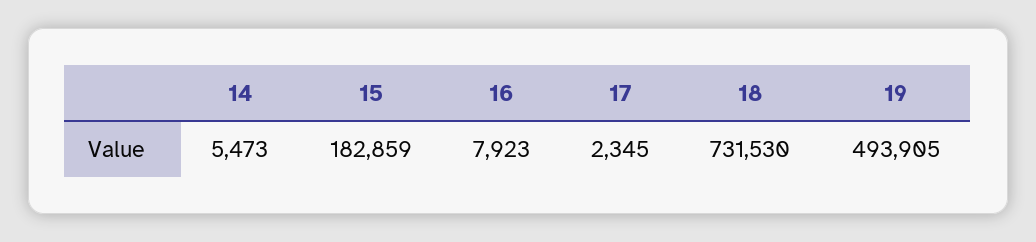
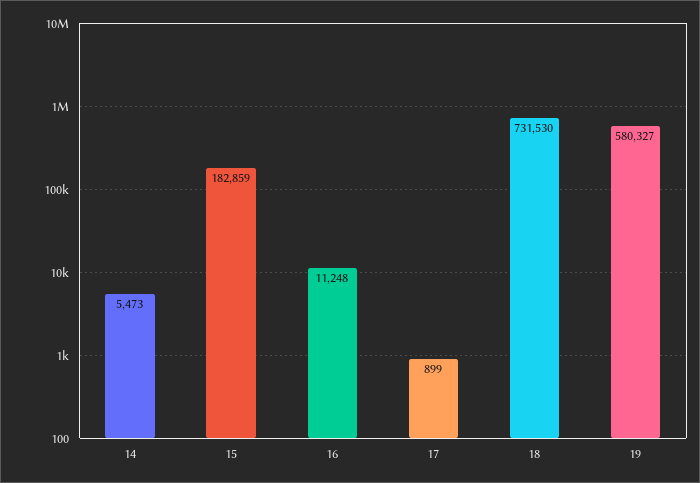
16: 7923 -> 11248
17: 2345 -> 899
19: 493905 -> 580327

